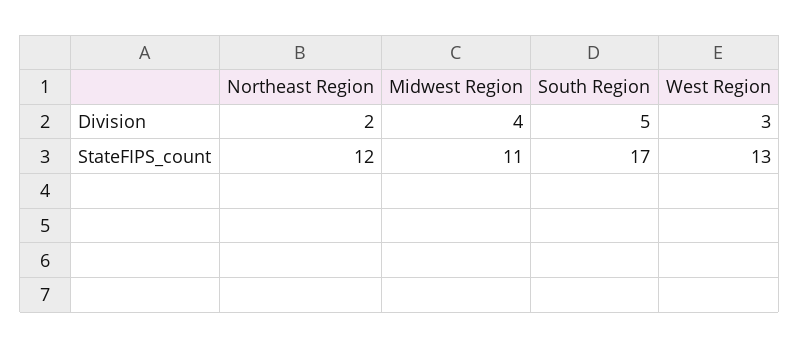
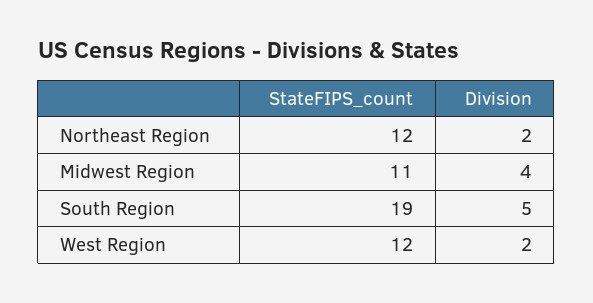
West Region, Division: 3 -> 2
South Region, StateFIPS_count: 17 -> 19
West Region, StateFIPS_count: 13 -> 12

